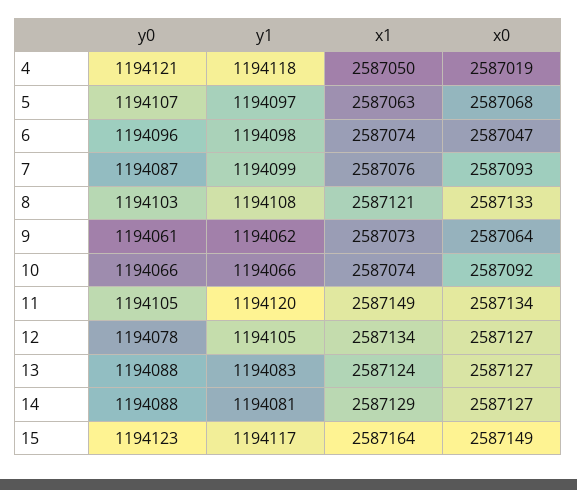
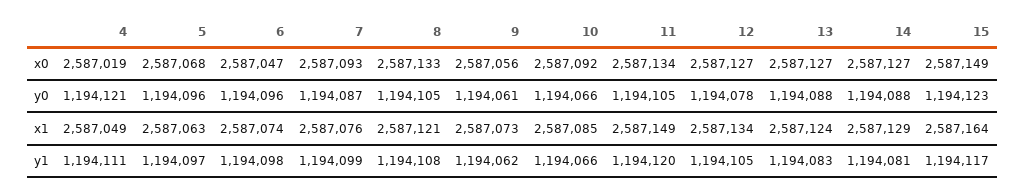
y1, 4: 1194118 -> 1194111
x1, 4: 2587050 -> 2587049
y0, 5: 1194107 -> 1194096
y0, 8: 1194103 -> 1194105
x0, 9: 2587064 -> 2587056
x1, 10: 2587074 -> 2587085

